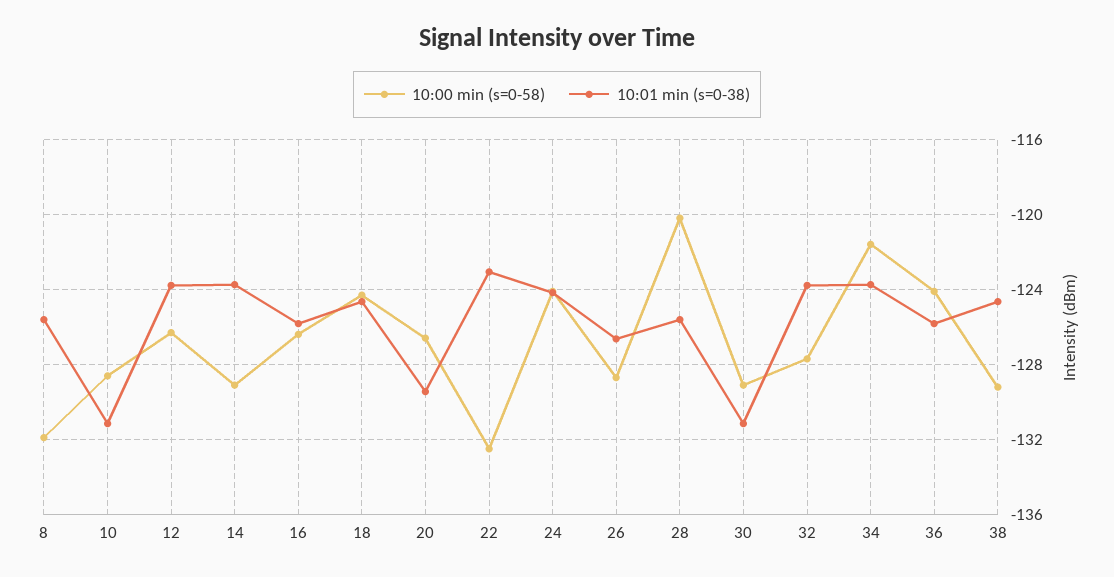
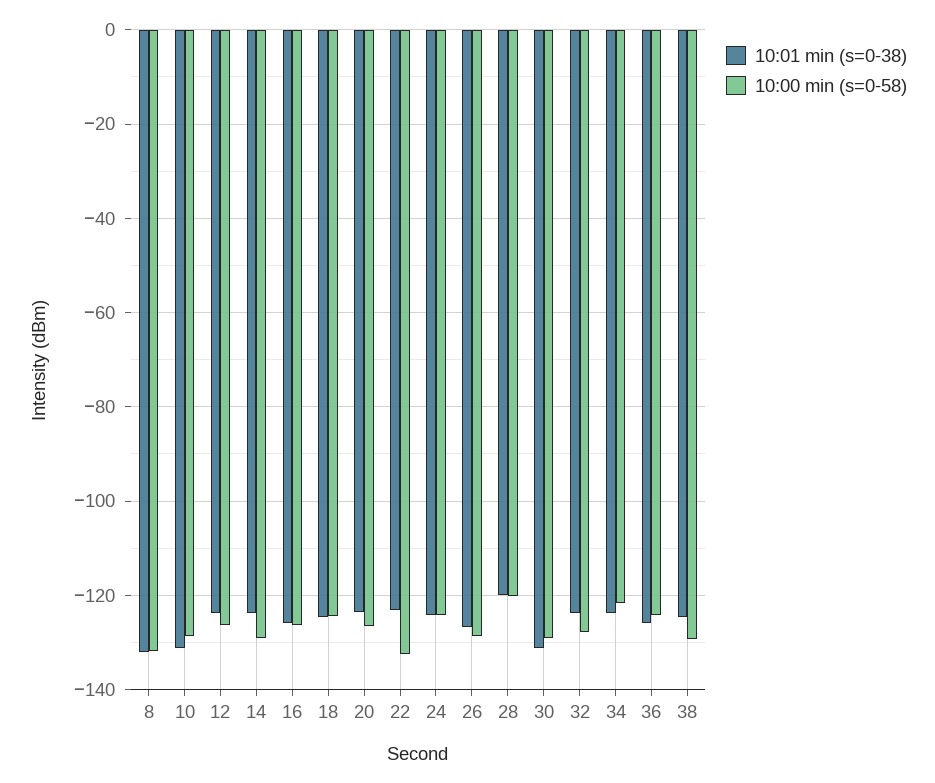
10:01 min (s=0-38), 8: -125.5 -> -132
10:01 min (s=0-38), 20: -129.5 -> -124
10:01 min (s=0-38), 28: -125.5 -> -120

